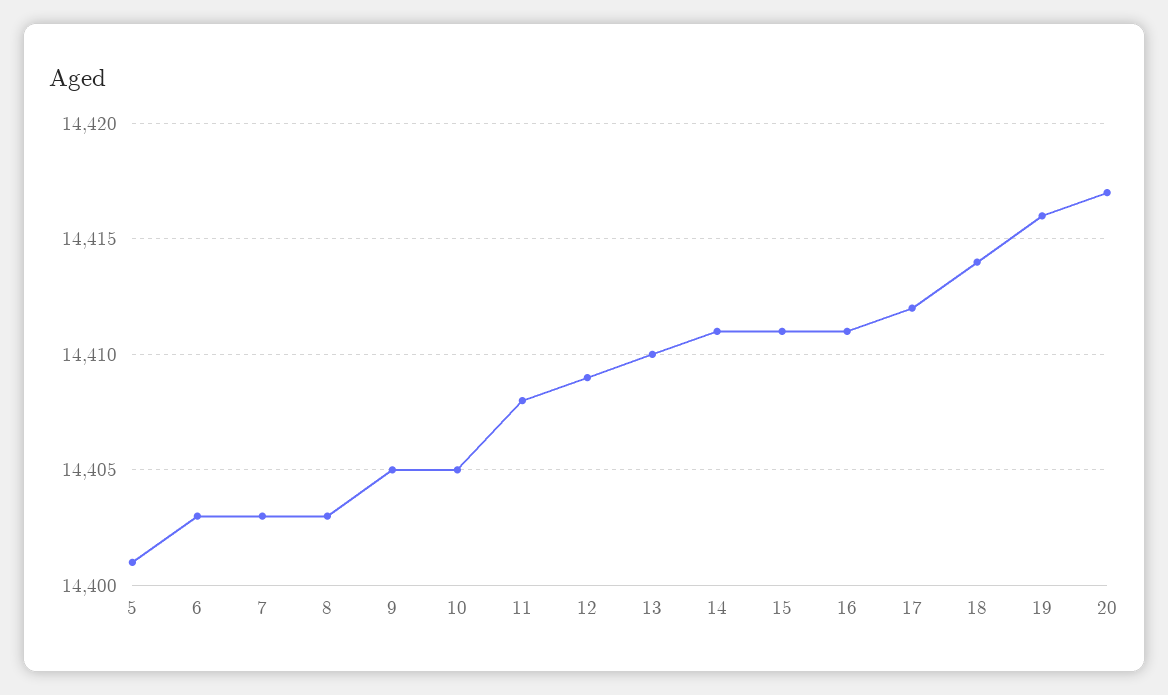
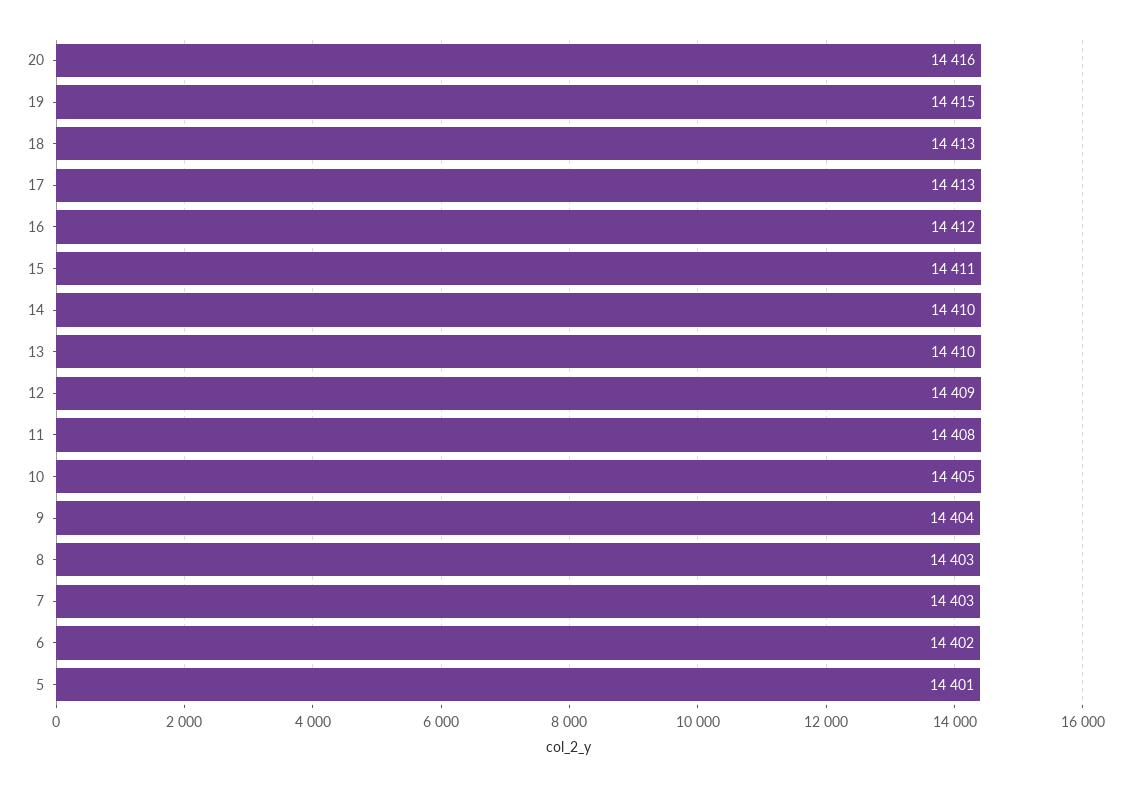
6: 14403 -> 14402
9: 14405 -> 14404
14: 14411 -> 14410
16: 14411 -> 14412
17: 14412 -> 14413
18: 14414 -> 14413
19: 14416 -> 14415
20: 14417 -> 14416

